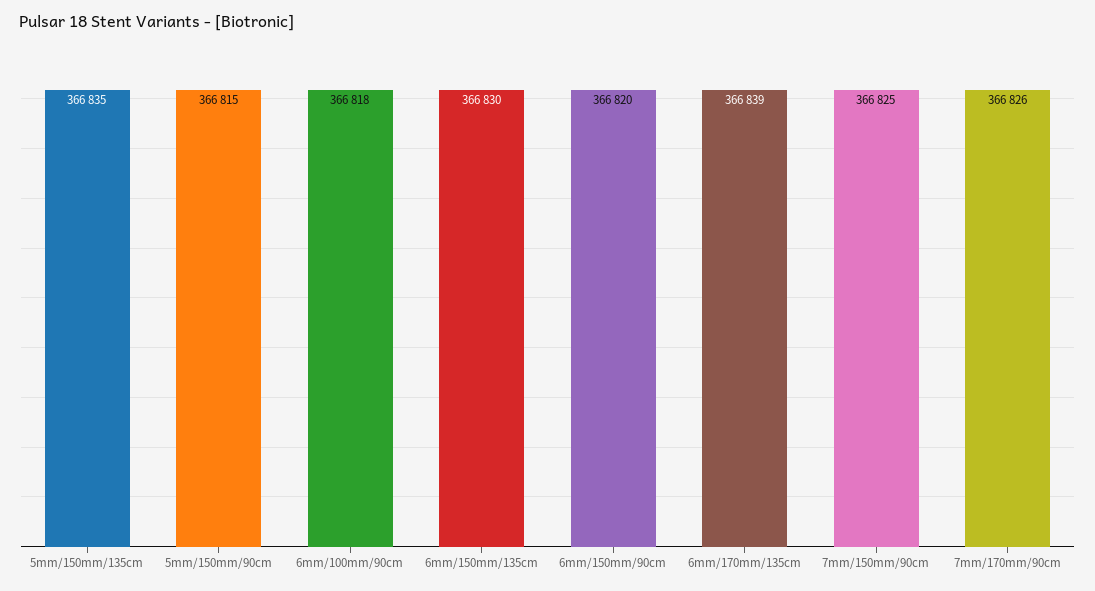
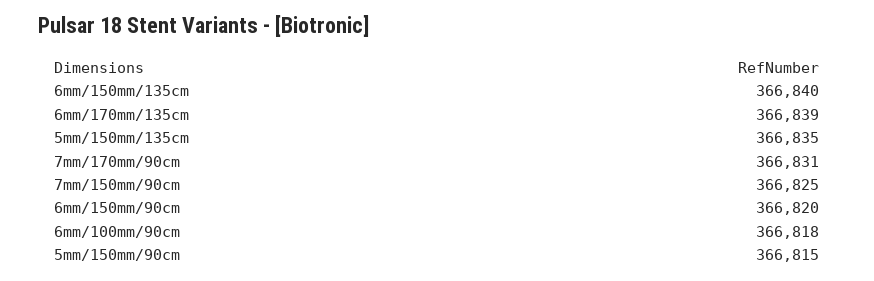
6mm/150mm/135cm: 366830 -> 366840
7mm/170mm/90cm: 366826 -> 366831

